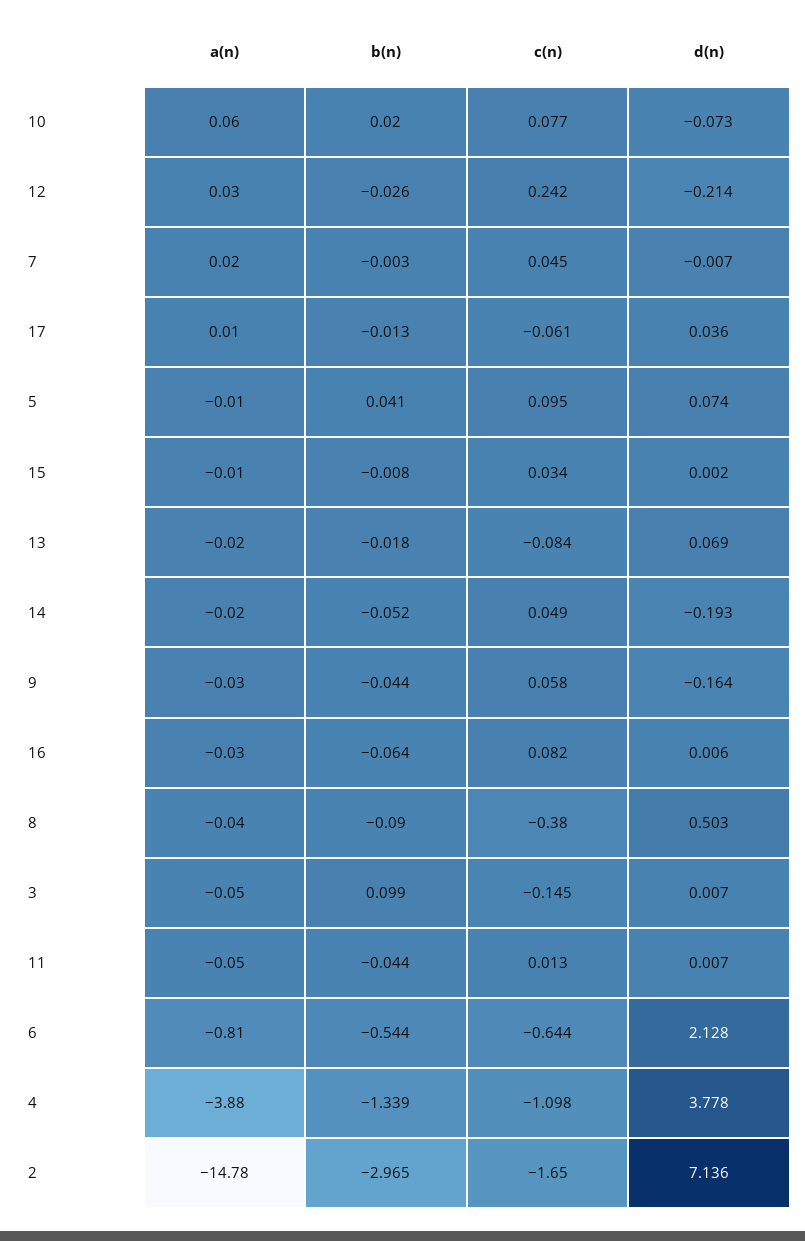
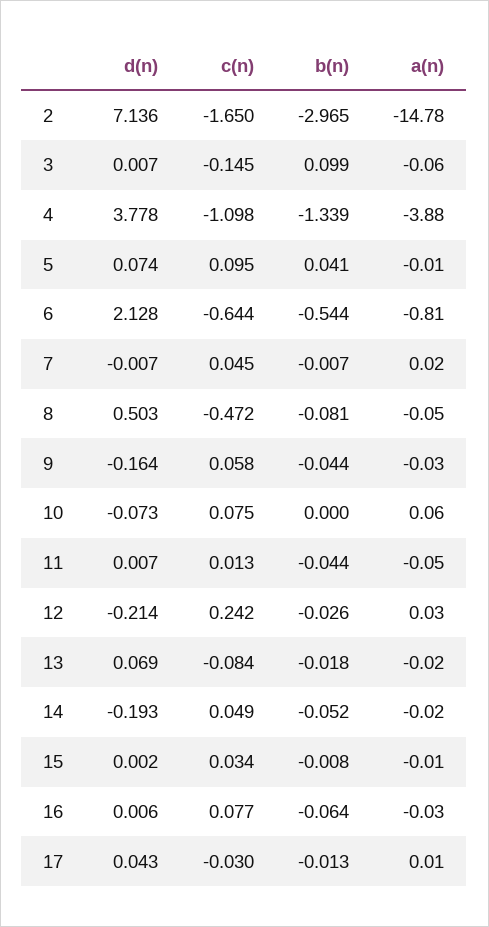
b(n), 10: 0.02 -> 0
c(n), 10: 0.077 -> 0.075
b(n), 7: -0.003 -> -0.007
c(n), 17: -0.061 -> -0.03
d(n), 17: 0.036 -> 0.043
c(n), 16: 0.082 -> 0.077
a(n), 8: -0.04 -> -0.05
b(n), 8: -0.09 -> -0.081
c(n), 8: -0.38 -> -0.472
a(n), 3: -0.05 -> -0.06

